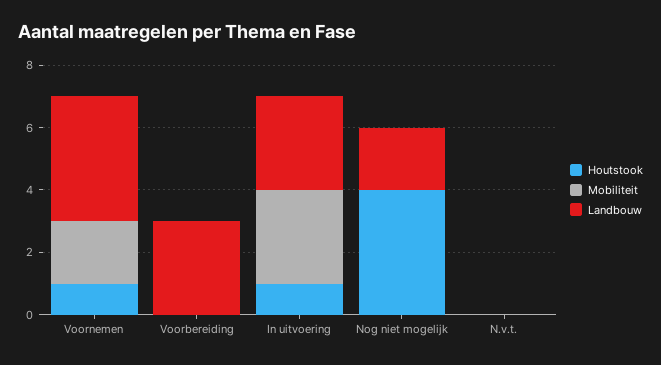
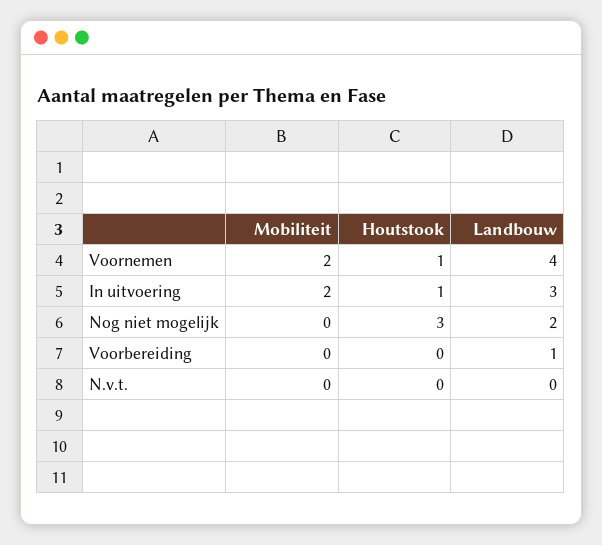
Landbouw, Voorbereiding: 3 -> 1
Mobiliteit, In uitvoering: 3 -> 2
Houtstook, Nog niet mogelijk: 4 -> 3

